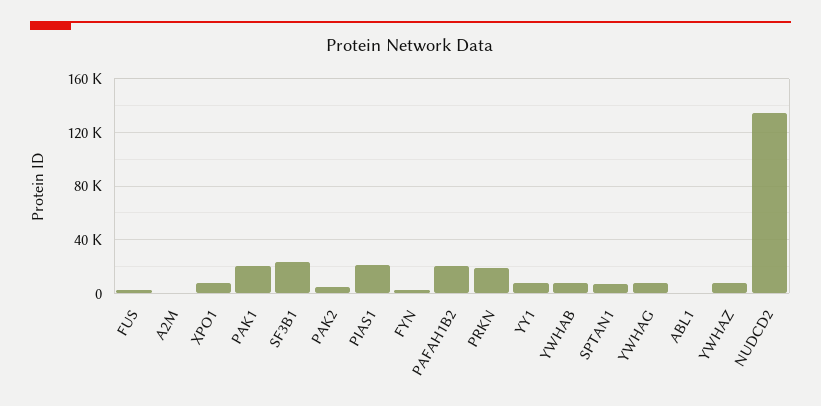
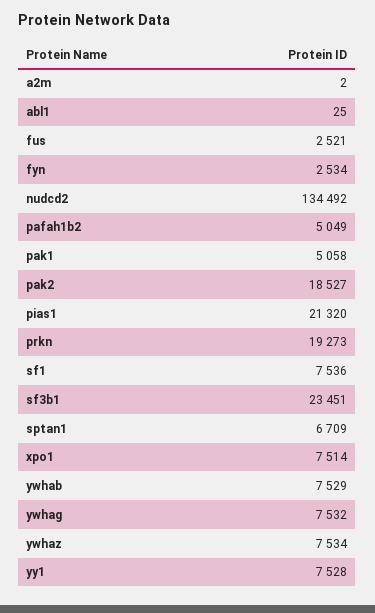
PAK1: 20000 -> 5058
PAK2: 5000 -> 18527
PAFAH1B2: 20000 -> 5049
sf1: none -> 7536

